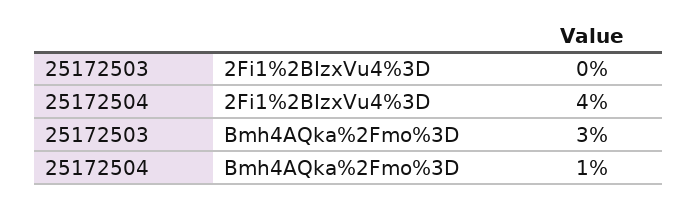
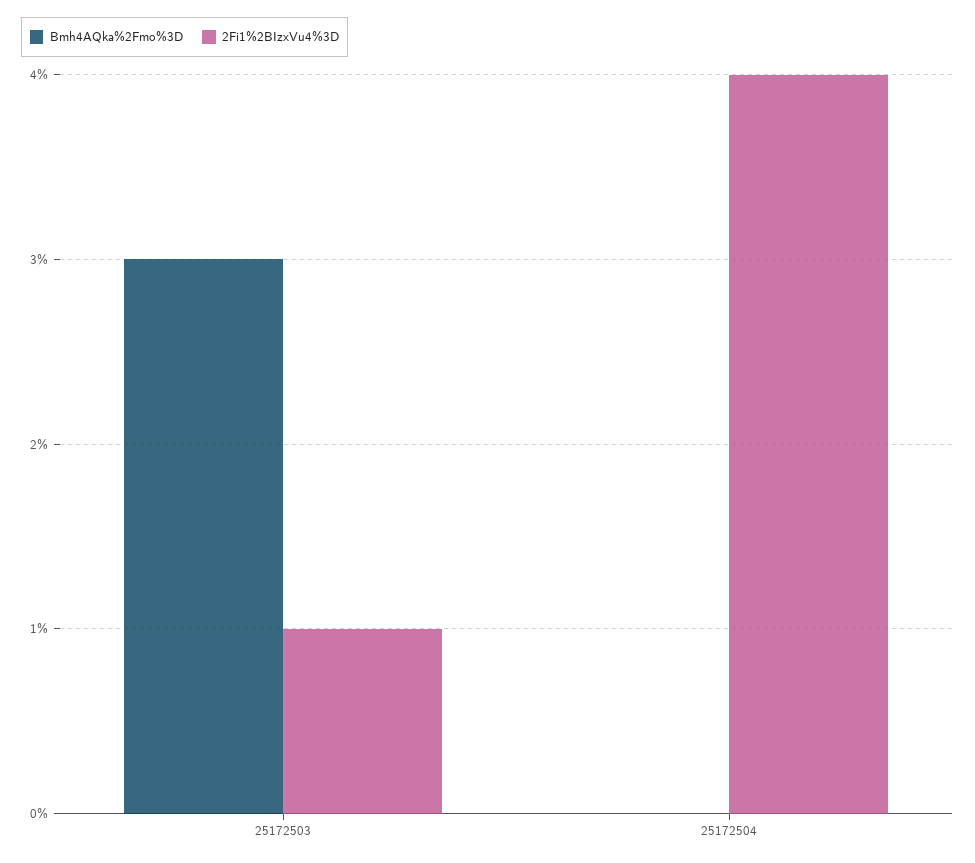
2Fi1%2BIzxVu4%3D, 25172503: 0 -> 1
Bmh4AQka%2Fmo%3D, 25172504: 1 -> 0

